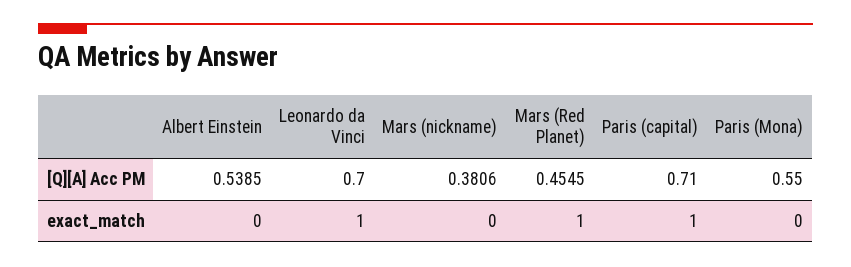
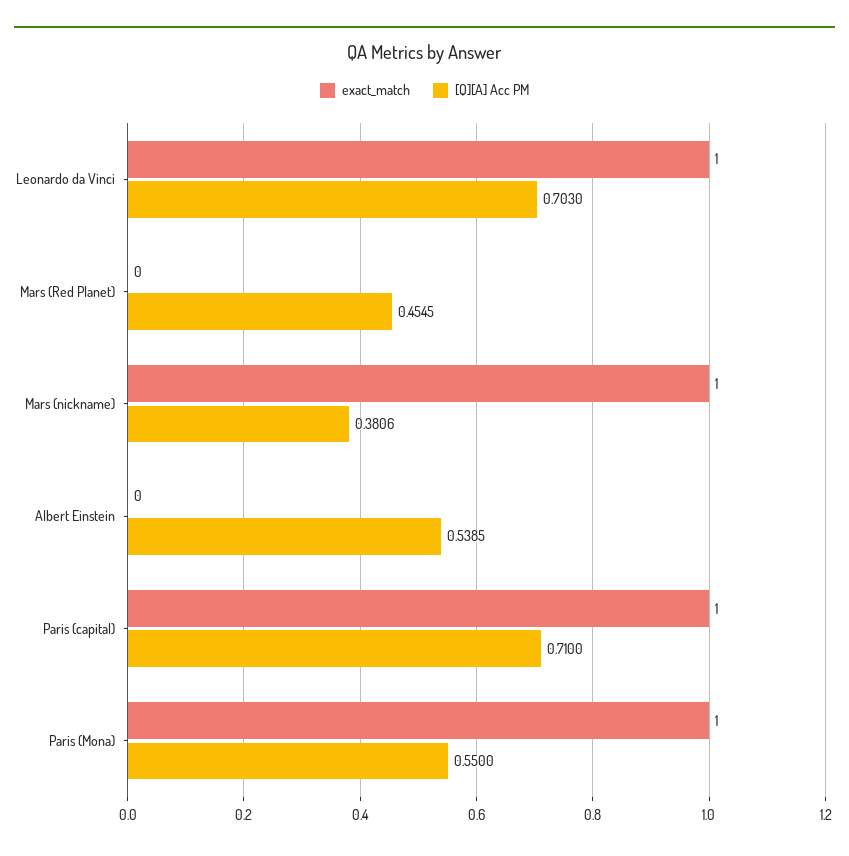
[Q][A] Acc PM, Leonardo da Vinci: 0.7 -> 0.703
exact_match, Mars (nickname): 0 -> 1
exact_match, Mars (Red Planet): 1 -> 0
exact_match, Paris (Mona): 0 -> 1

